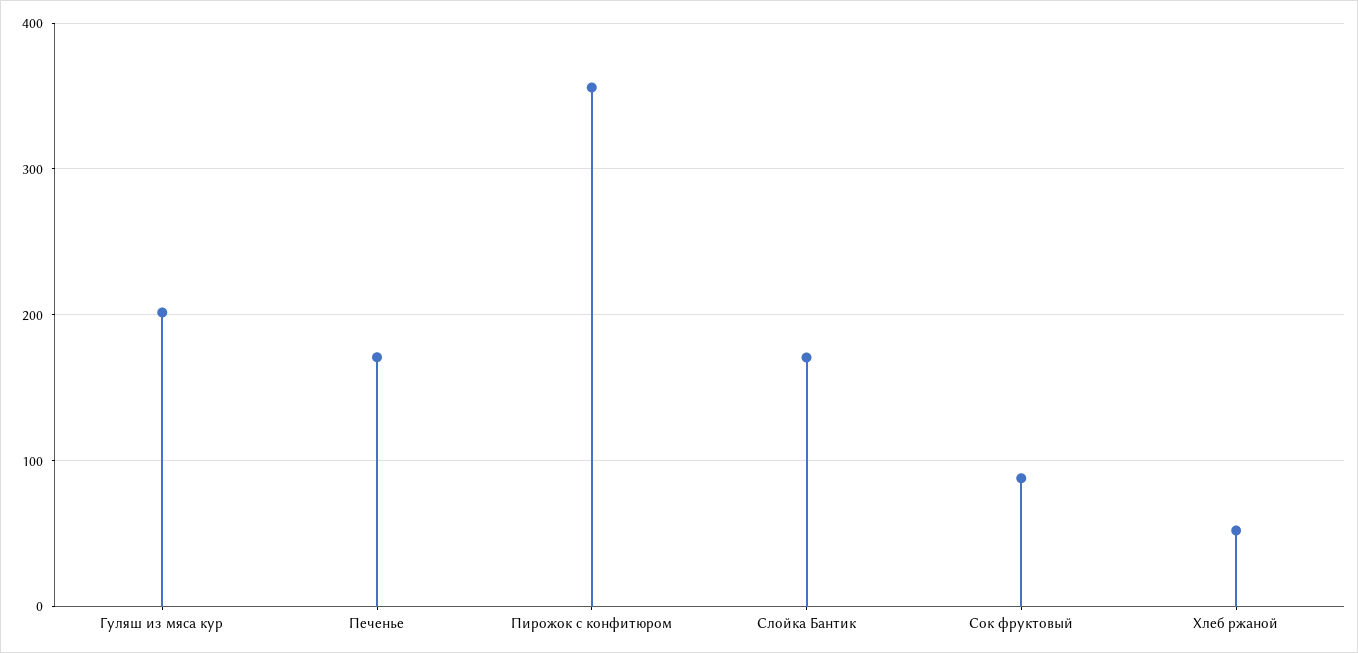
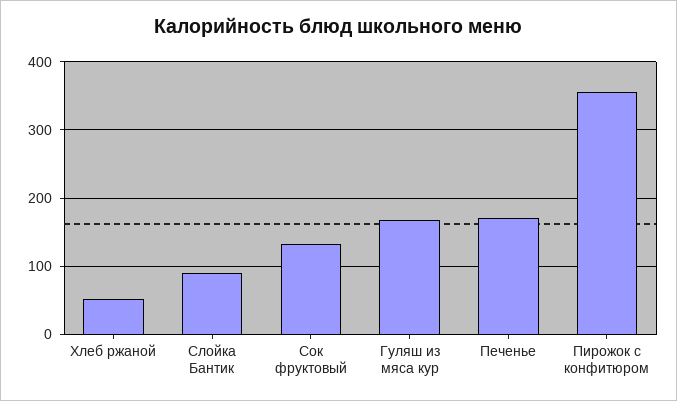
Гуляш из мяса кур: 200 -> 170
Слойка Бантик: 170 -> 90
Сок фруктовый: 90 -> 130

